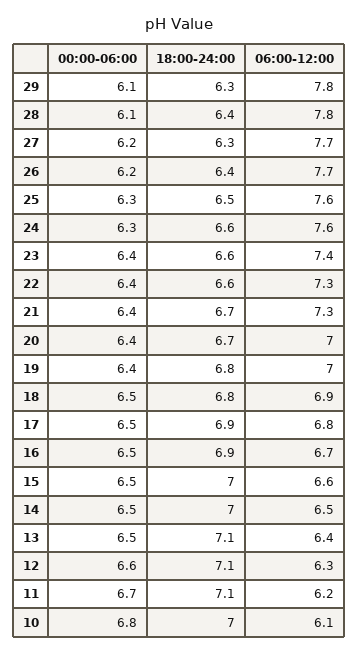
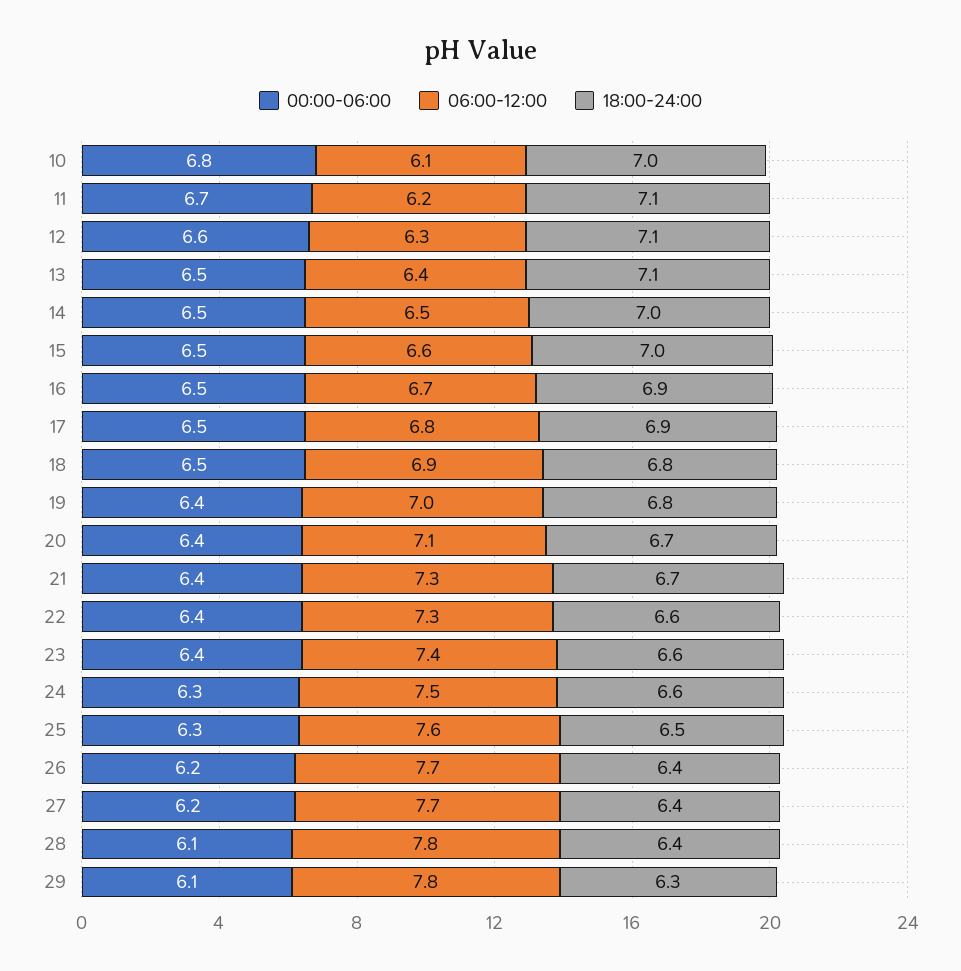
18:00-24:00, 27: 6.3 -> 6.4
06:00-12:00, 24: 7.6 -> 7.5
06:00-12:00, 20: 7 -> 7.1

